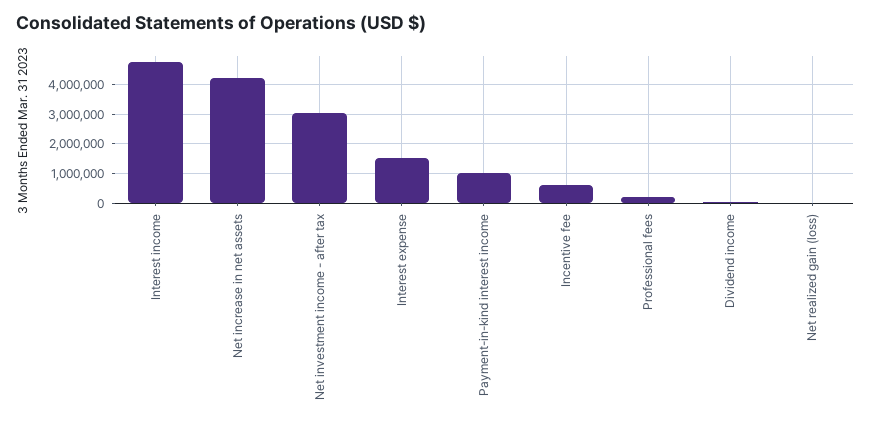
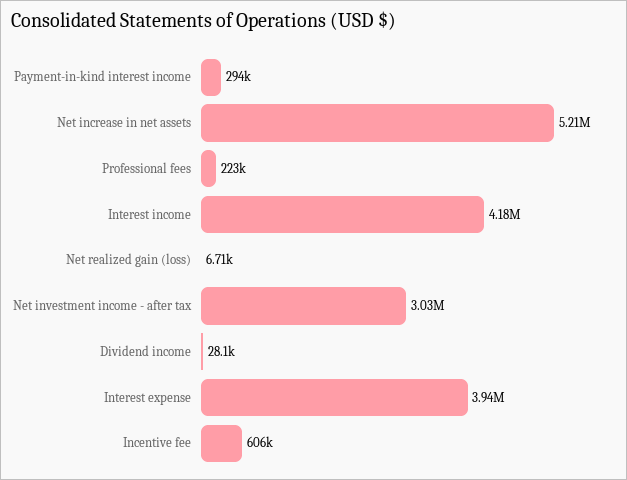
Interest income: 4750000 -> 4180000
Net increase in net assets: 4250000 -> 5210000
Interest expense: 1500000 -> 3940000
Payment-in-kind interest income: 1000000 -> 294000

